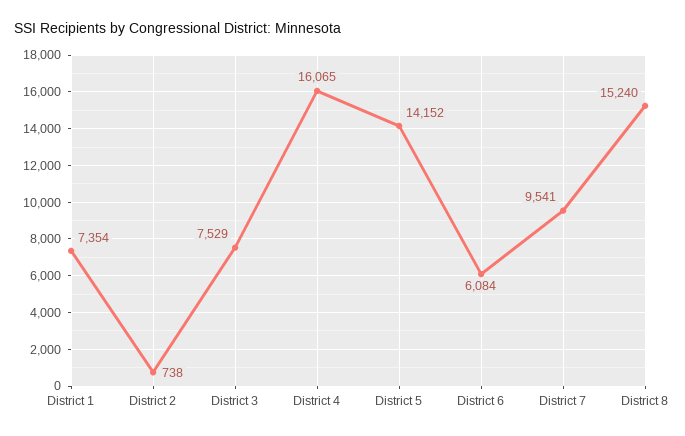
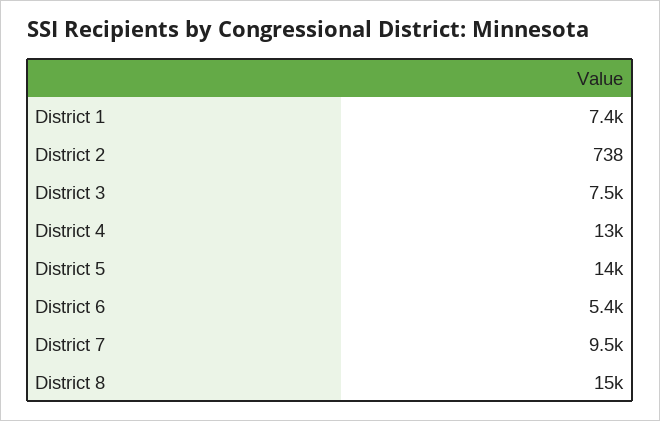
District 4: 16065 -> 13000
District 6: 6084 -> 5400

